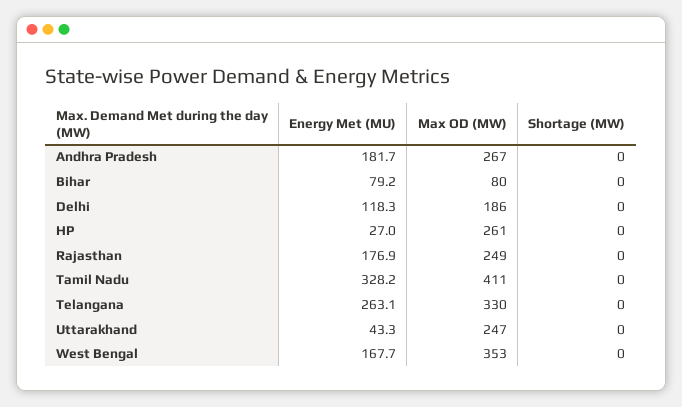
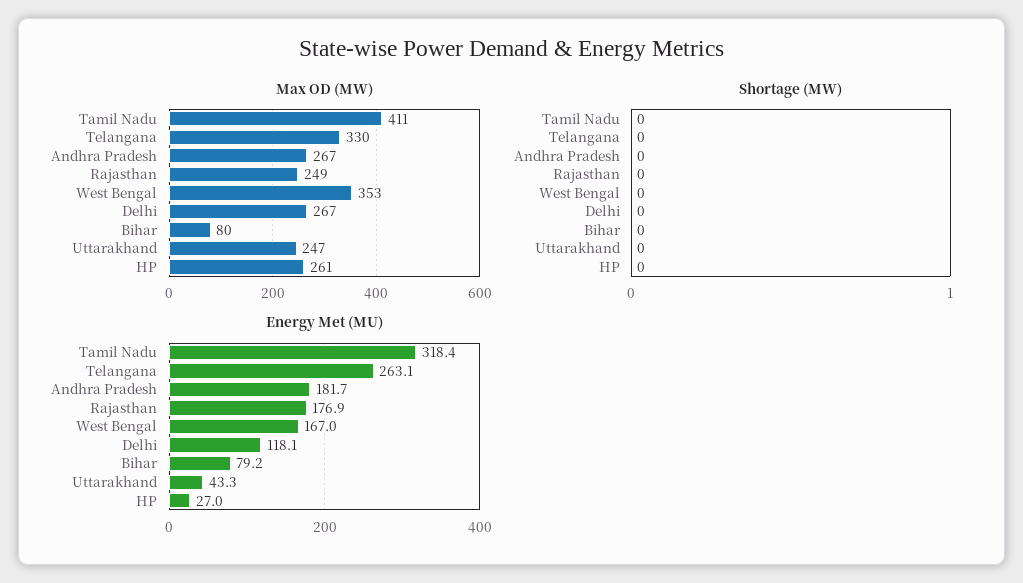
Energy Met (MU), Delhi: 118.3 -> 118.1
Max OD (MW), Delhi: 186 -> 267
Energy Met (MU), Tamil Nadu: 328.2 -> 318.4
Energy Met (MU), West Bengal: 167.7 -> 167

